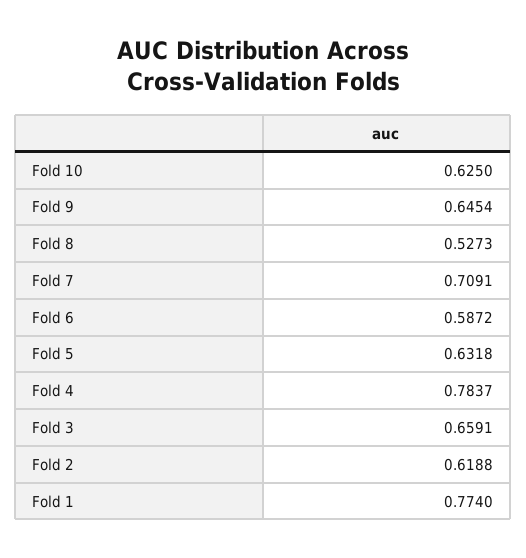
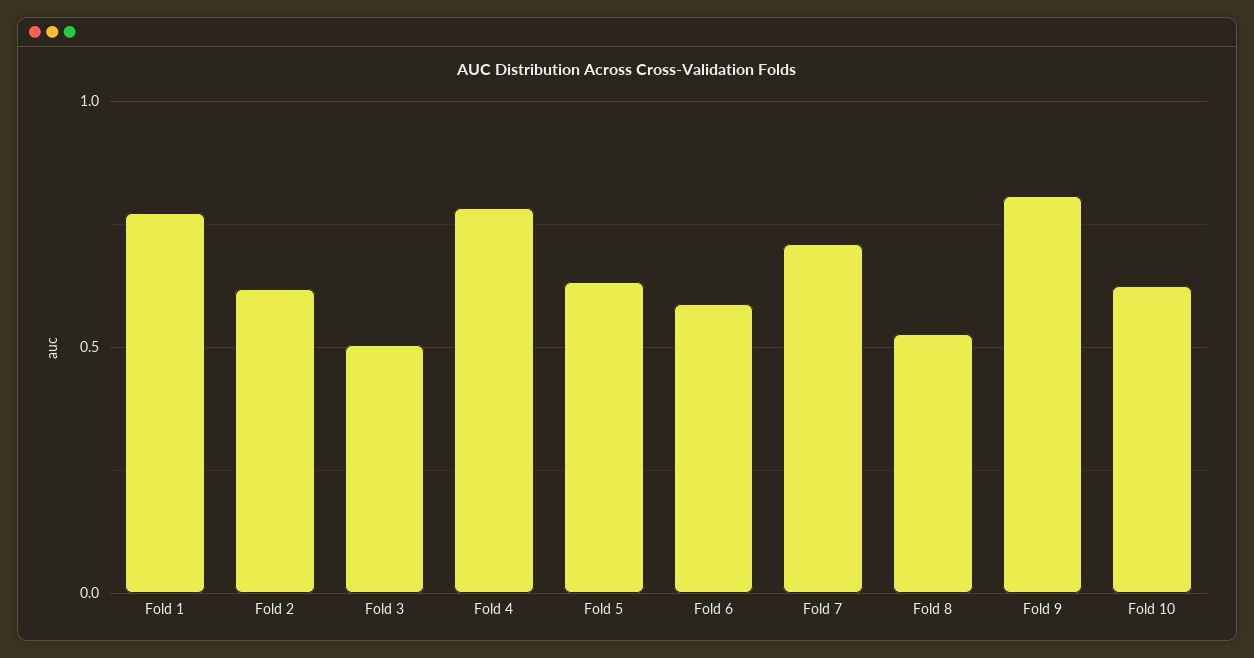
Fold 9: 0.6454 -> 0.8
Fold 3: 0.6591 -> 0.5

